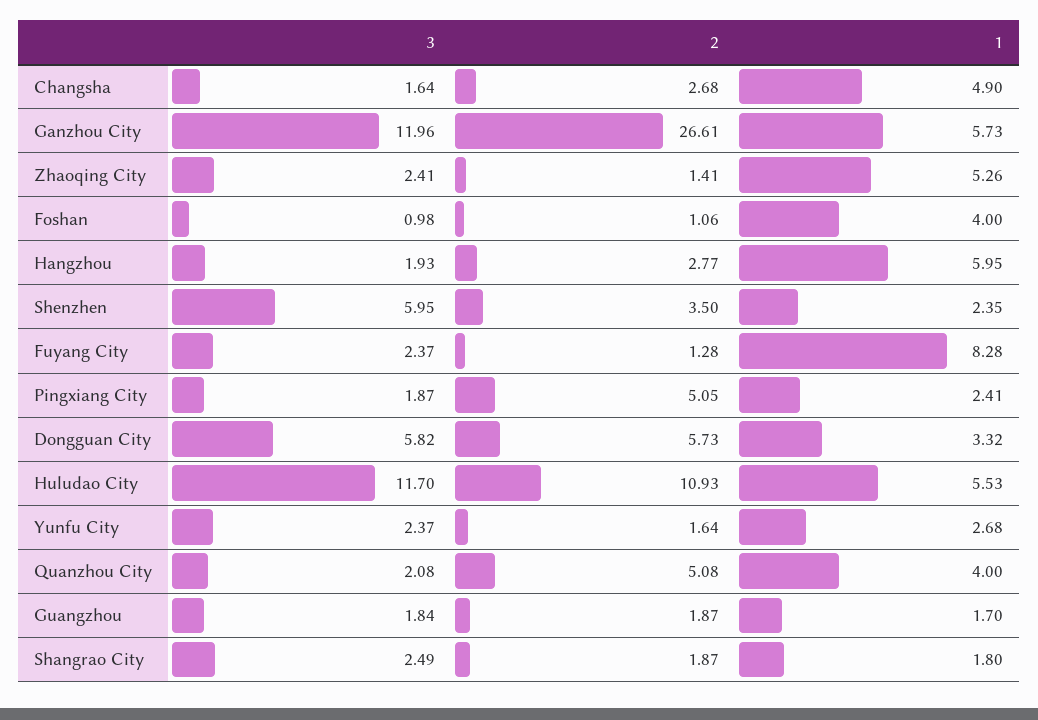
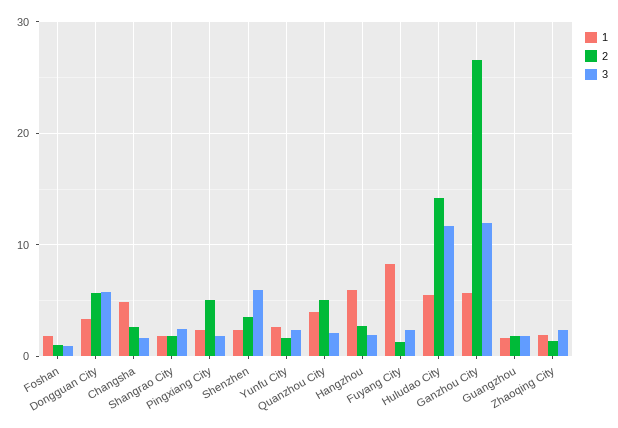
1, Zhaoqing City: 5.26 -> 2
1, Foshan: 4 -> 2
2, Huludao City: 10.93 -> 14

